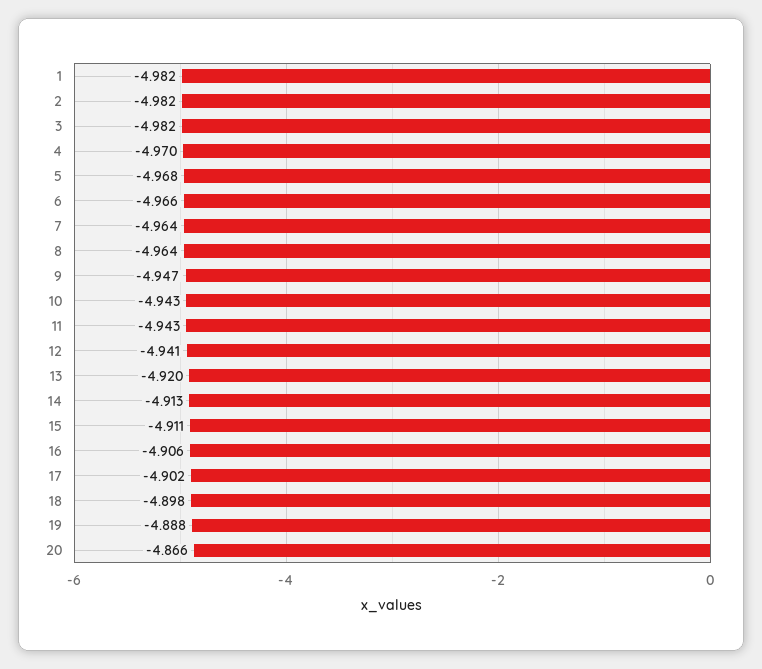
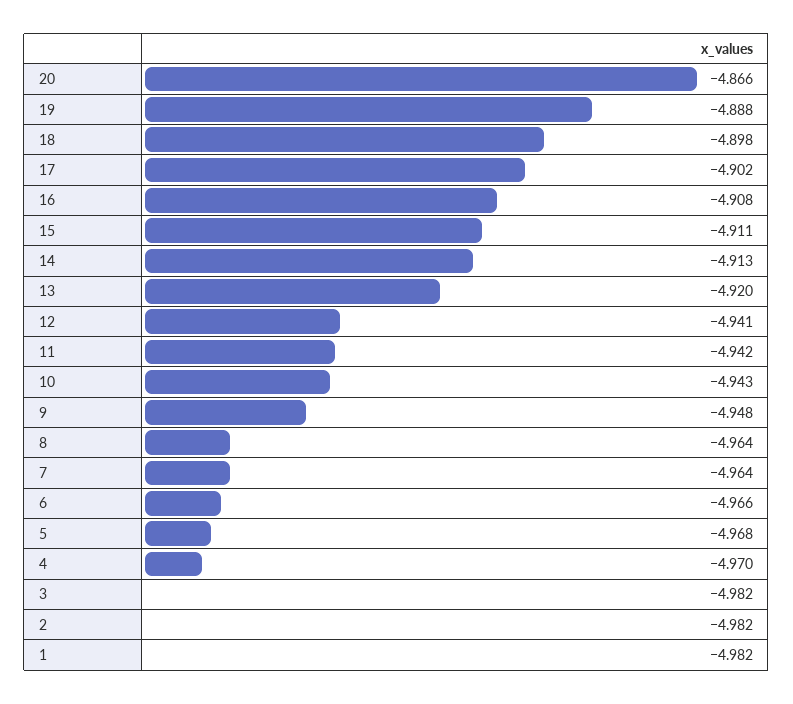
9: -4.947 -> -4.948
11: -4.943 -> -4.942
16: -4.906 -> -4.908

